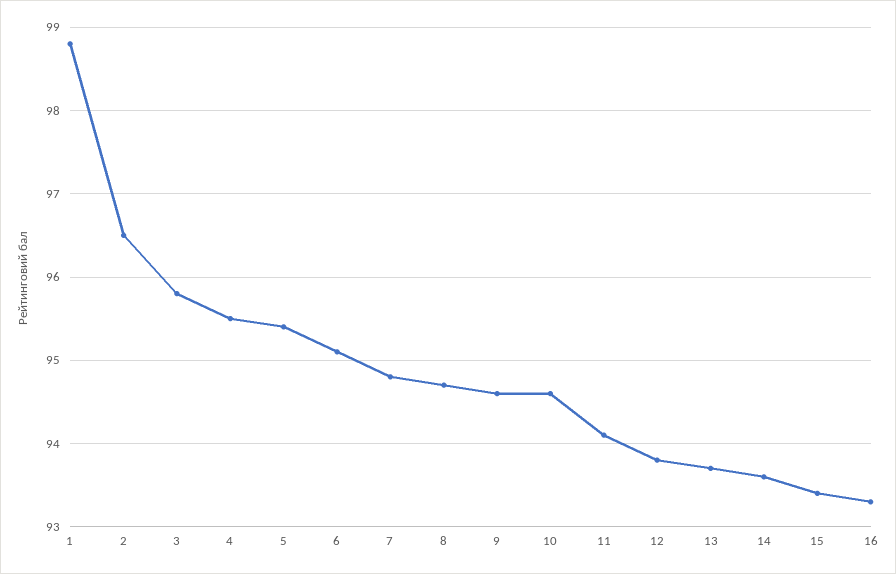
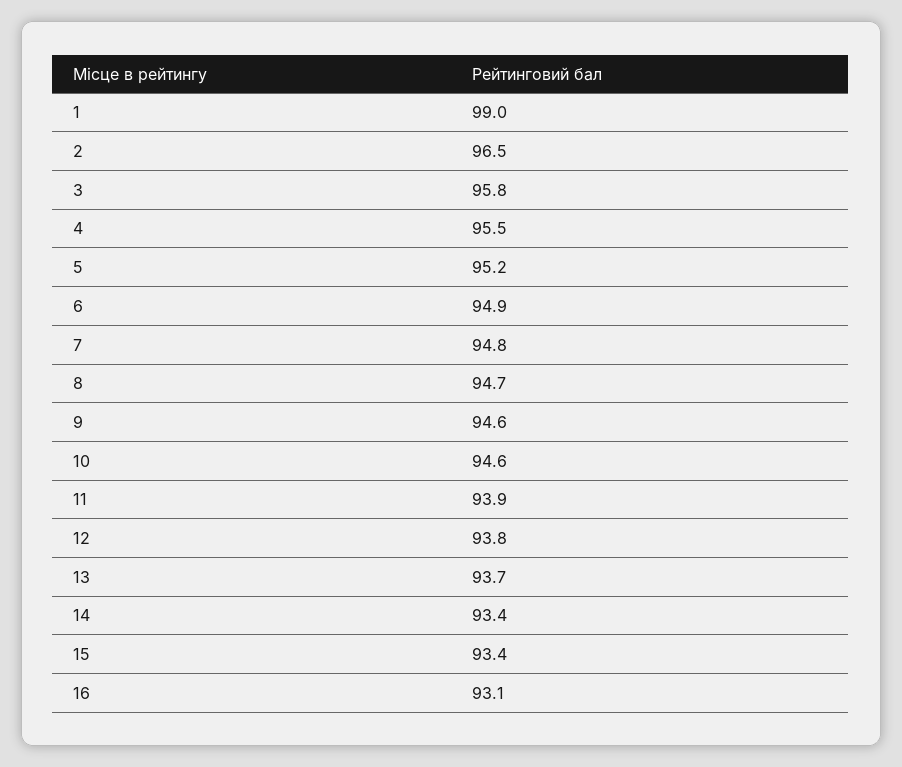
1: 98.8 -> 99
5: 95.4 -> 95.2
6: 95.1 -> 94.9
11: 94.1 -> 93.9
14: 93.6 -> 93.4
16: 93.3 -> 93.1

